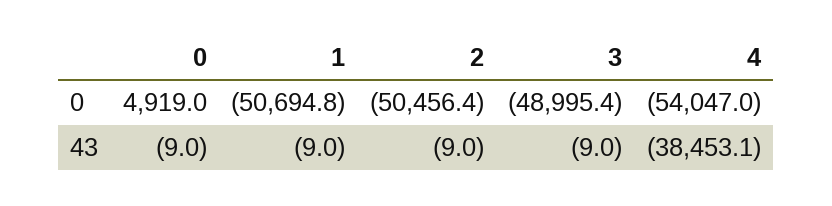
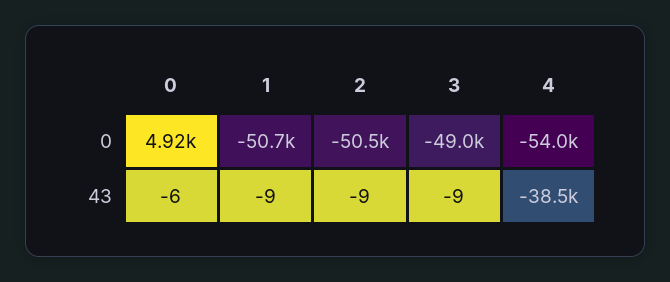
0, 43: -9 -> -6

